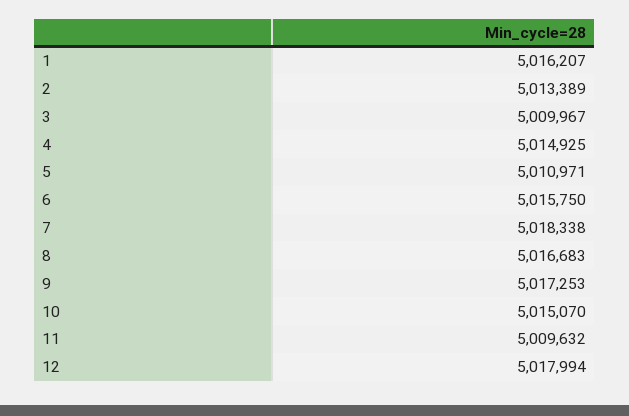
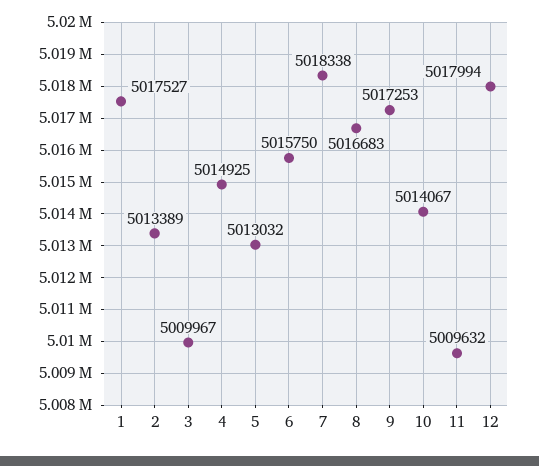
1: 5016207 -> 5017527
5: 5010971 -> 5013032
10: 5015070 -> 5014067

